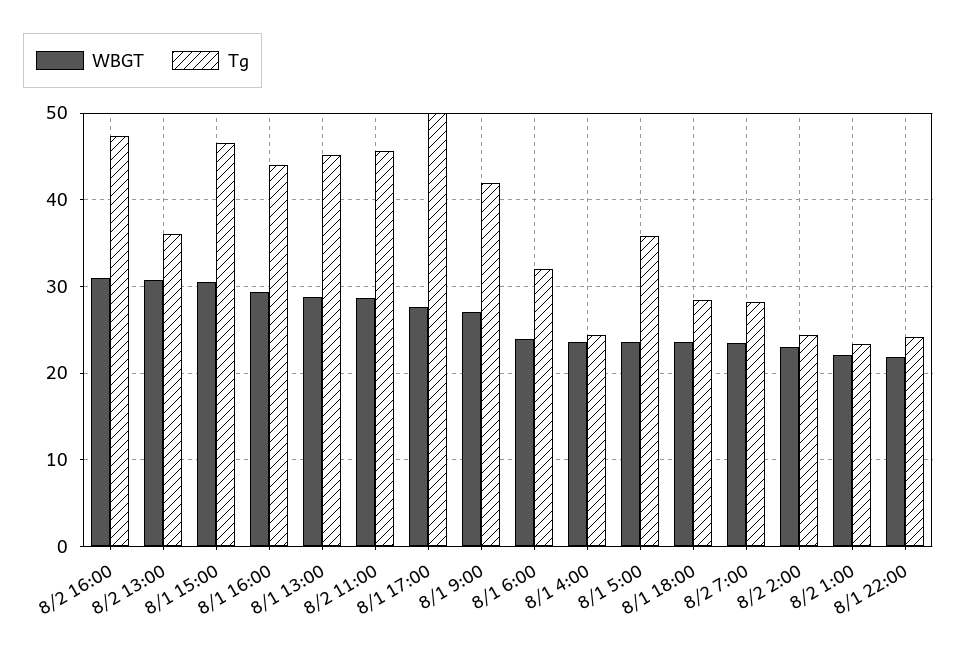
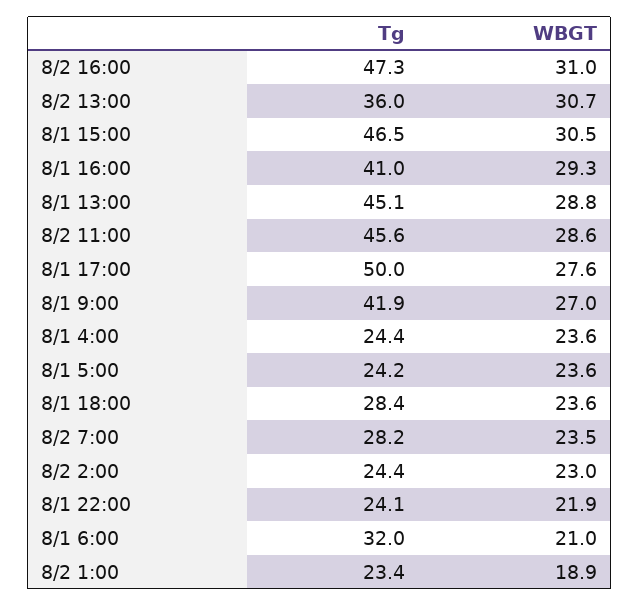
Tg, 8/1 16:00: 44 -> 41
WBGT, 8/1 6:00: 24 -> 21
Tg, 8/1 5:00: 36 -> 24.2
WBGT, 8/2 1:00: 22 -> 18.9

